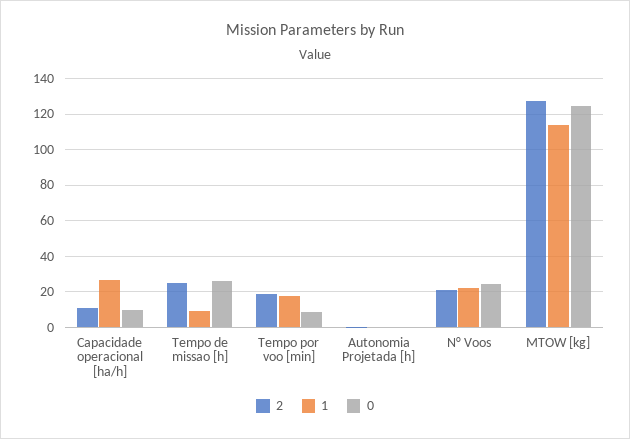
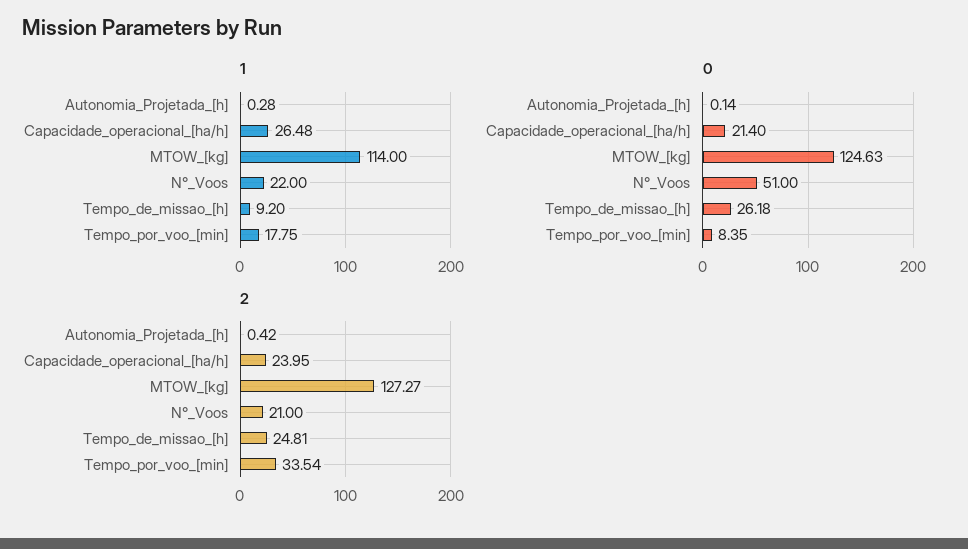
2, Capacidade operacional [ha/h]: 10 -> 23.95
0, Capacidade operacional [ha/h]: 10 -> 21.4
2, Tempo por voo [min]: 20 -> 33.54
0, N° Voos: 25 -> 51

